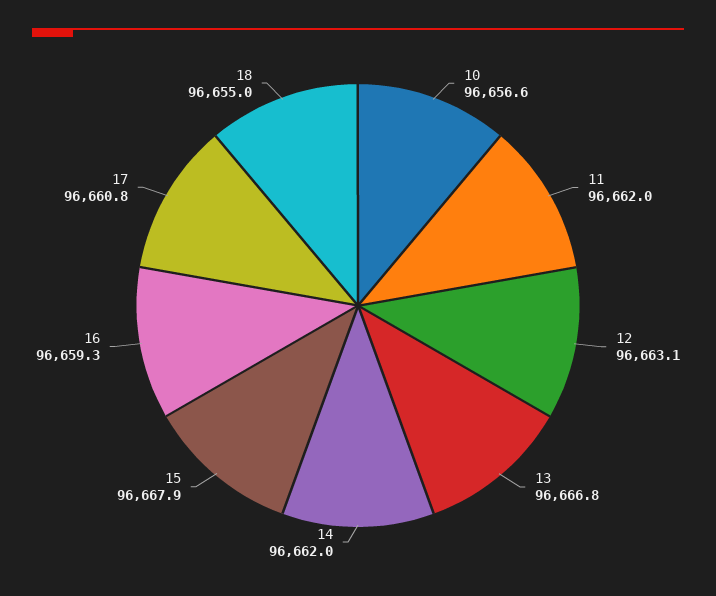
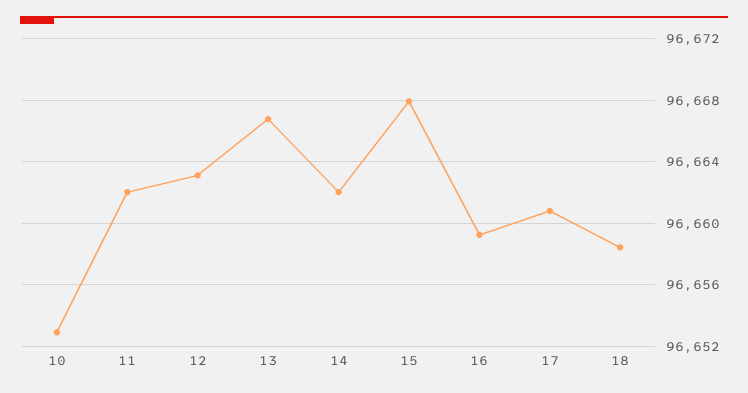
10: 96656.6 -> 96653
18: 96655 -> 96658.5

